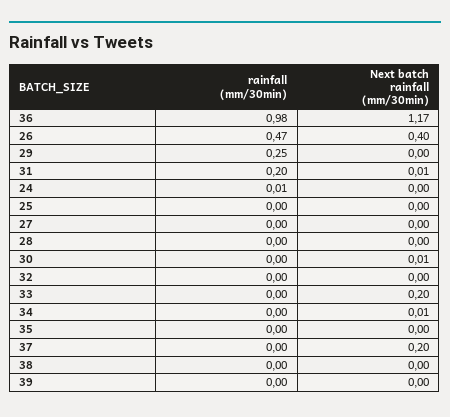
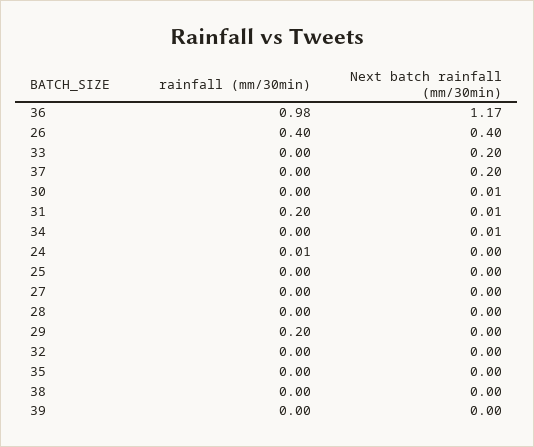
rainfall (mm/30min), 26: 0.47 -> 0.4
rainfall (mm/30min), 29: 0.25 -> 0.2

